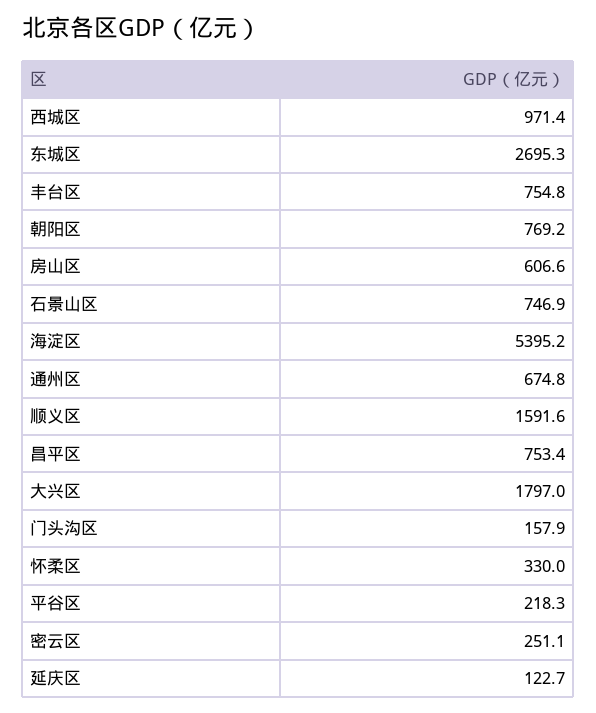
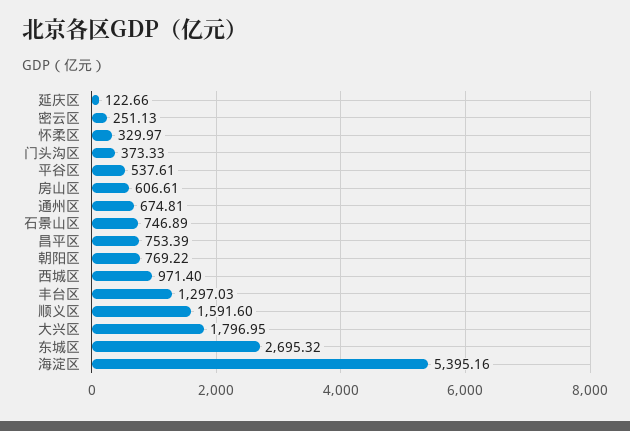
丰台区: 754.8 -> 1297.03
门头沟区: 157.9 -> 373.33
平谷区: 218.3 -> 537.61

